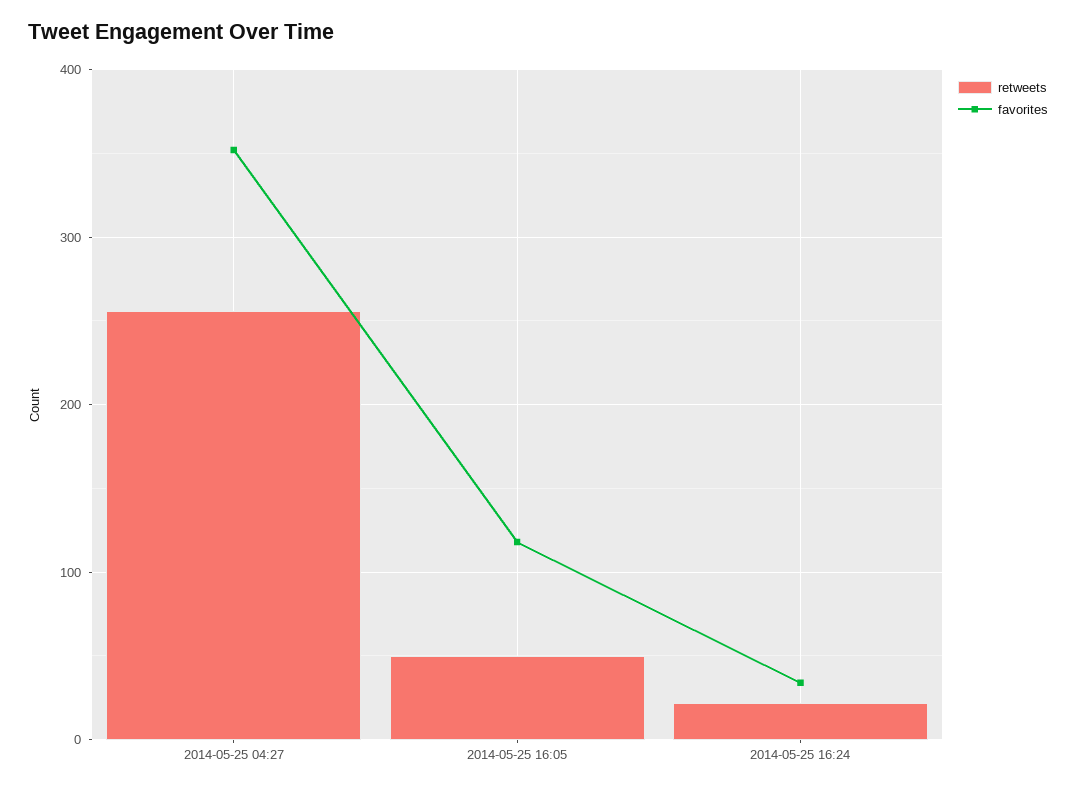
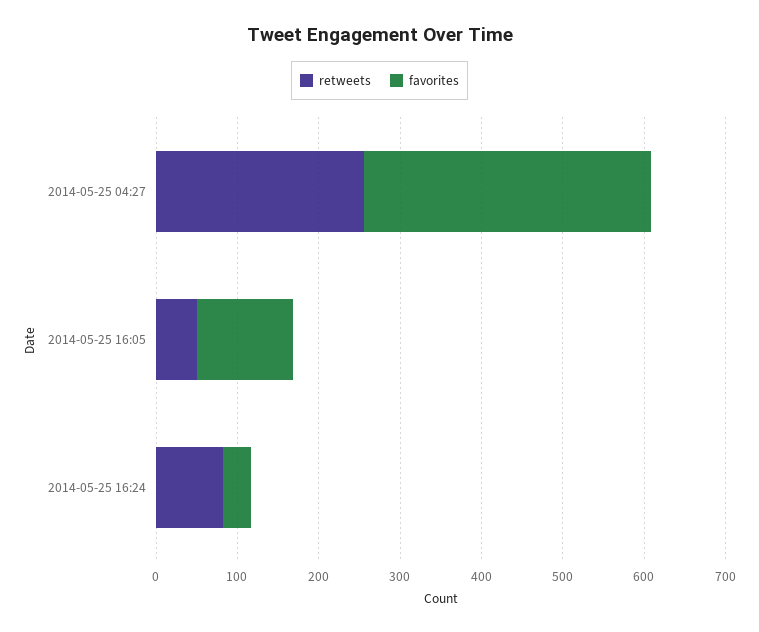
retweets, 2014-05-25 16:24: 20 -> 80

